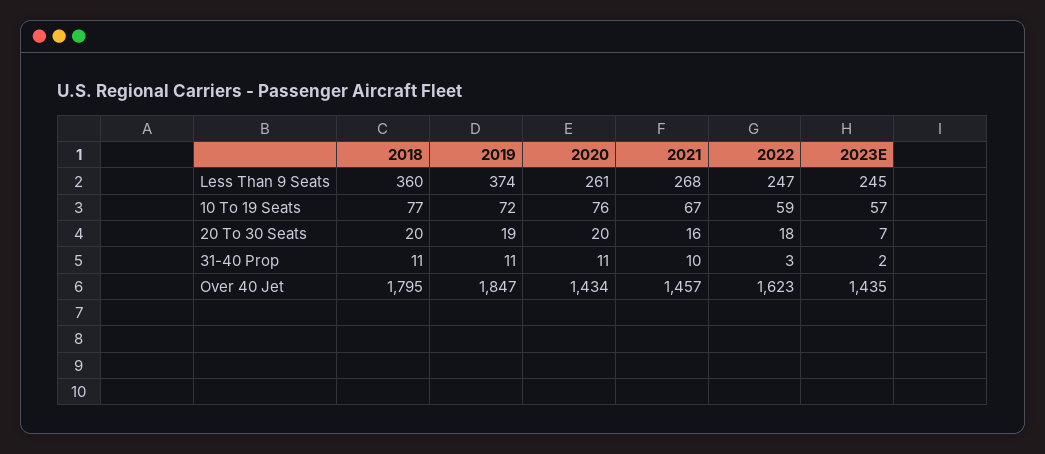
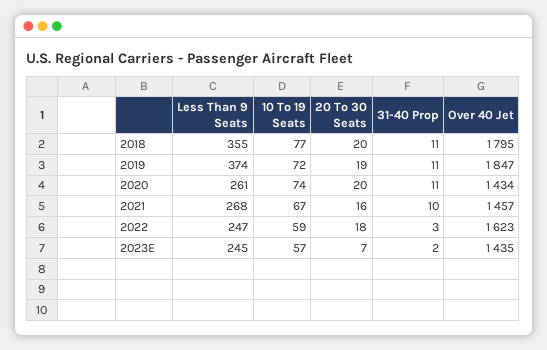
2018, Less Than 9 Seats: 360 -> 355
2020, 10 To 19 Seats: 76 -> 74

